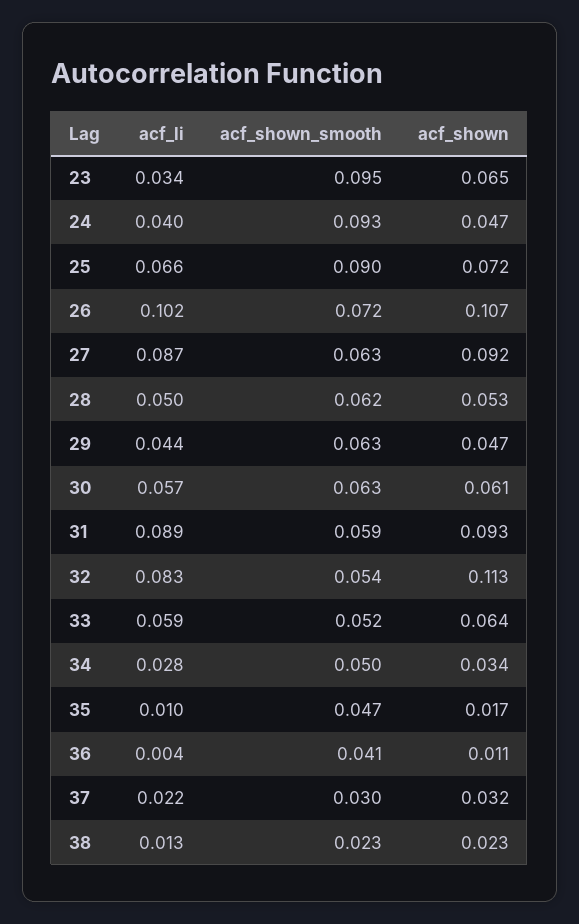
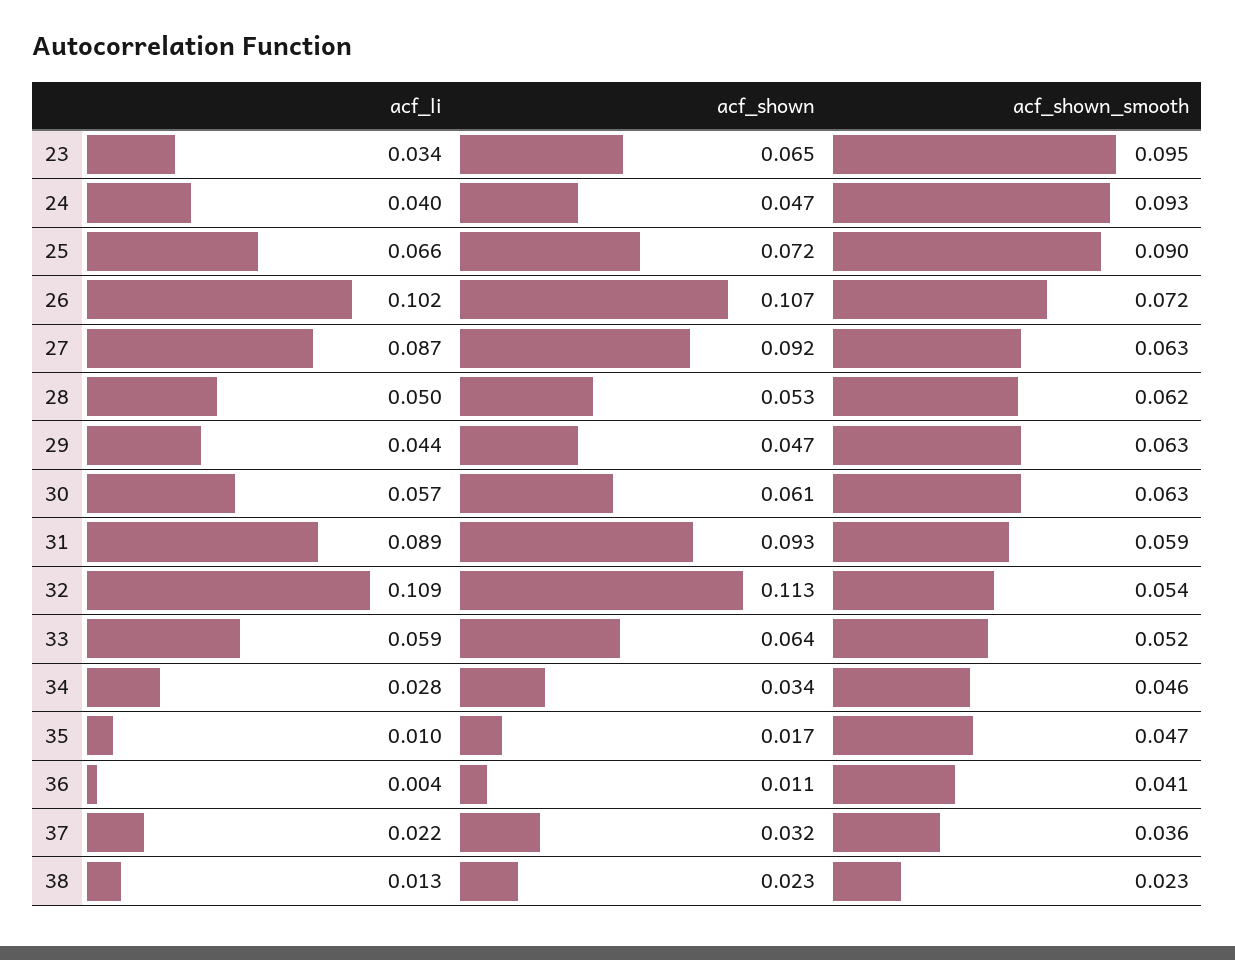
acf_li, 32: 0.083 -> 0.109
acf_shown_smooth, 34: 0.05 -> 0.046
acf_shown_smooth, 37: 0.03 -> 0.036

